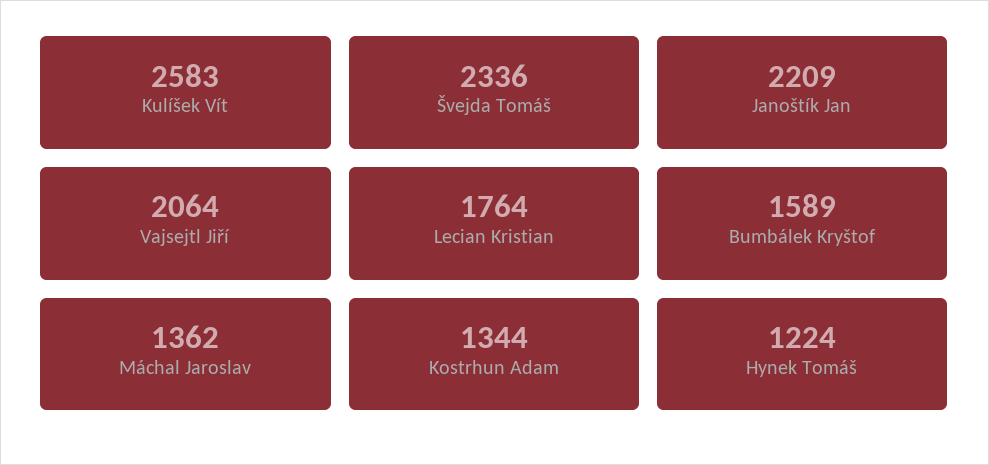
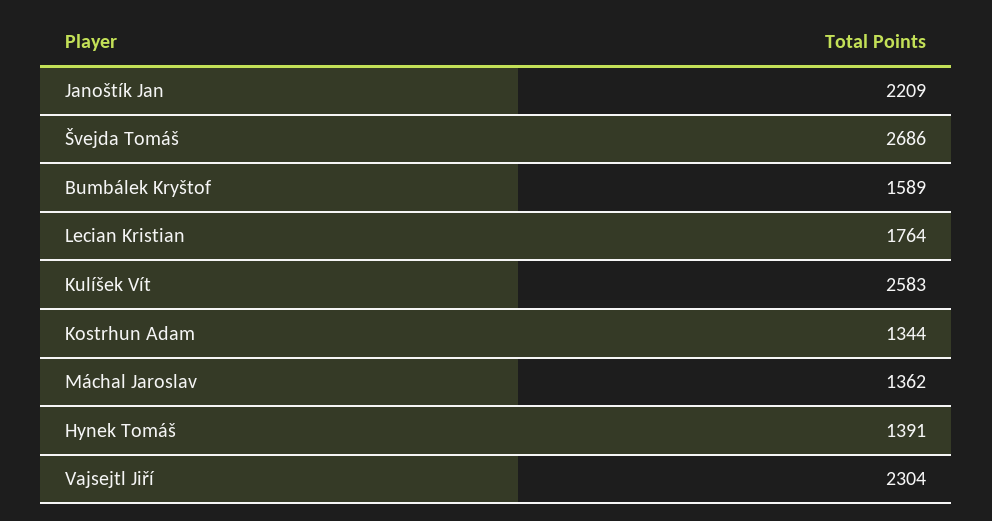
Švejda Tomáš: 2336 -> 2686
Vajsejtl Jiří: 2064 -> 2304
Hynek Tomáš: 1224 -> 1391

